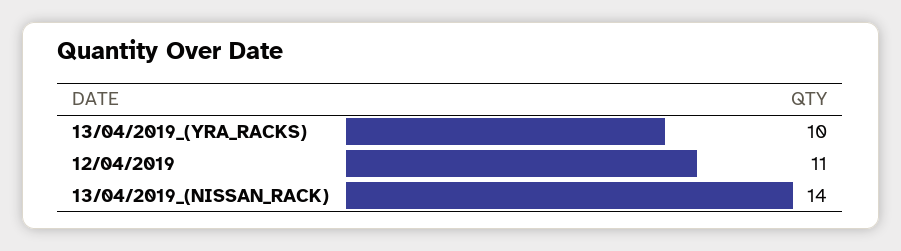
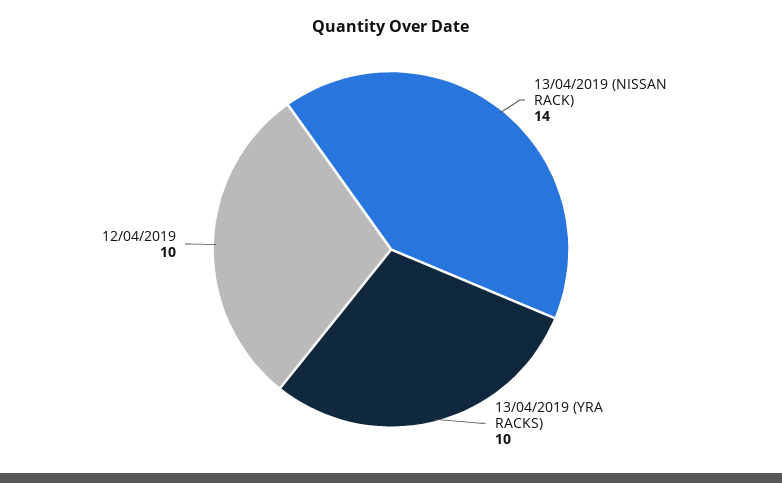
12/04/2019: 11 -> 10

